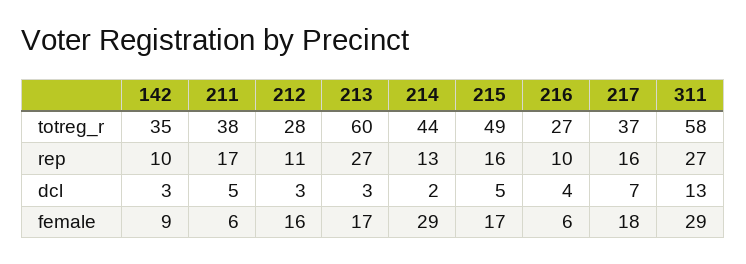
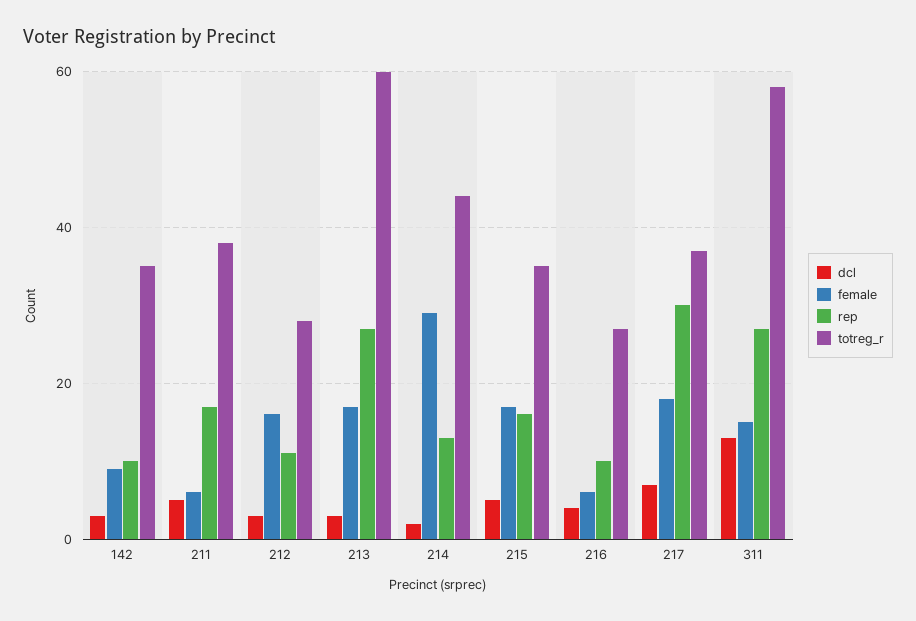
totreg_r, 215: 49 -> 35
rep, 217: 16 -> 30
female, 311: 29 -> 15

